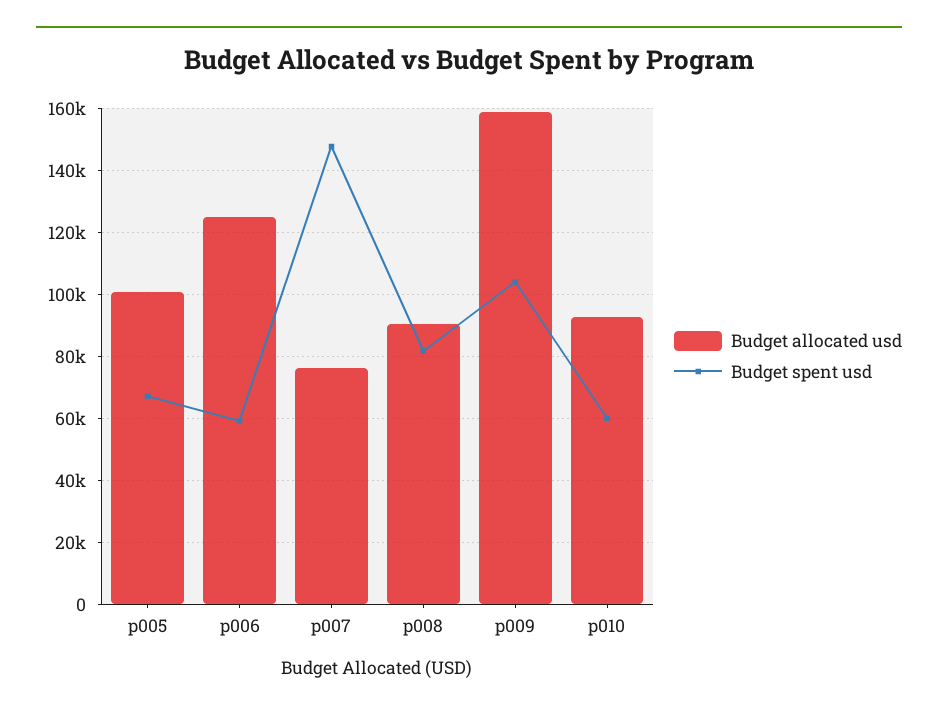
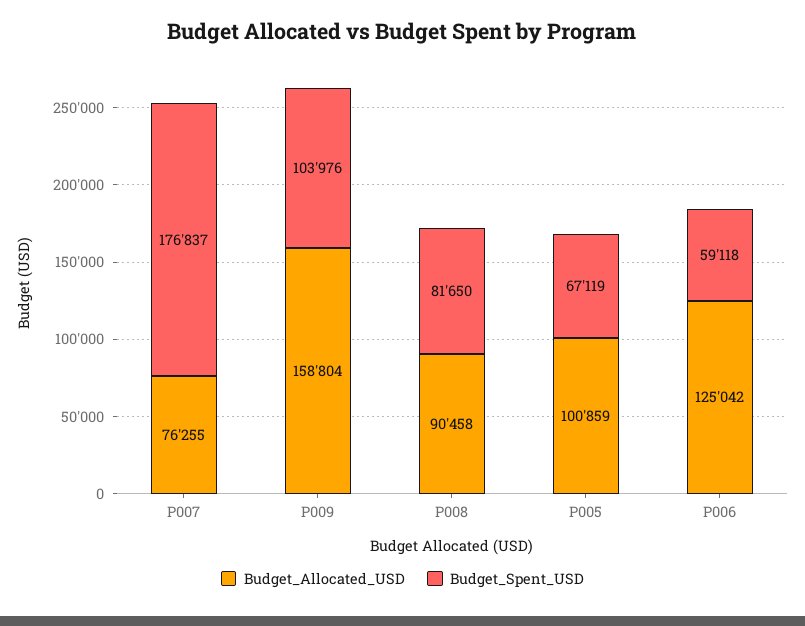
Budget spent usd, p007: 148000 -> 176837
Budget allocated usd, p010: 92000 -> none
Budget spent usd, p010: 60000 -> none

